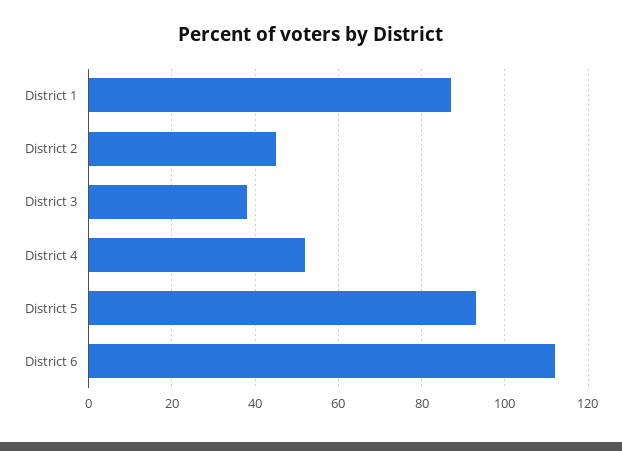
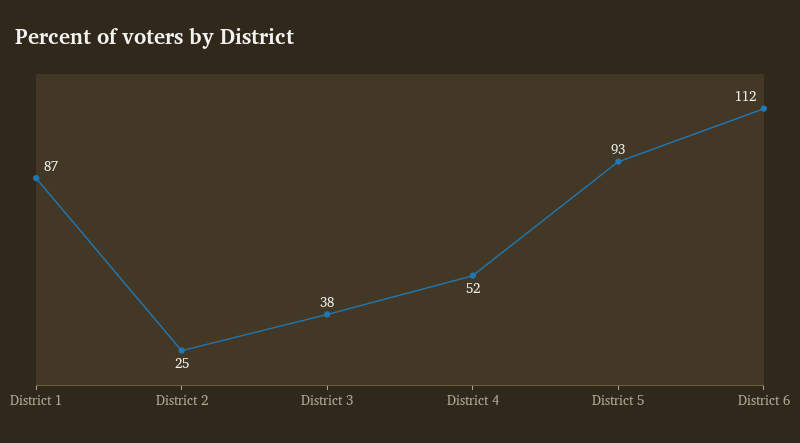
District 2: 45 -> 25

